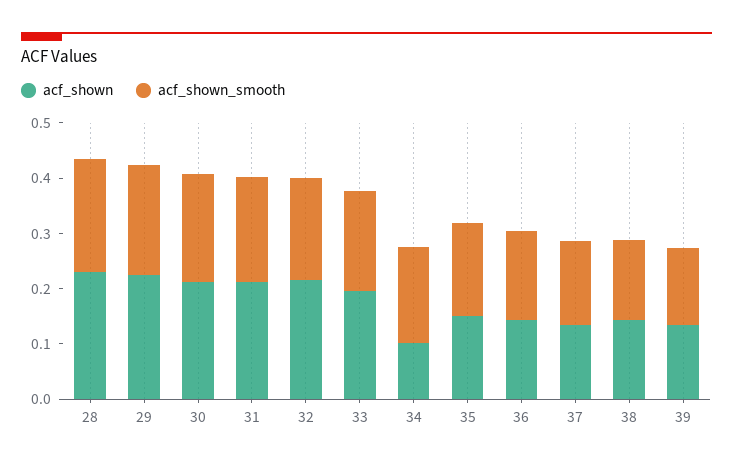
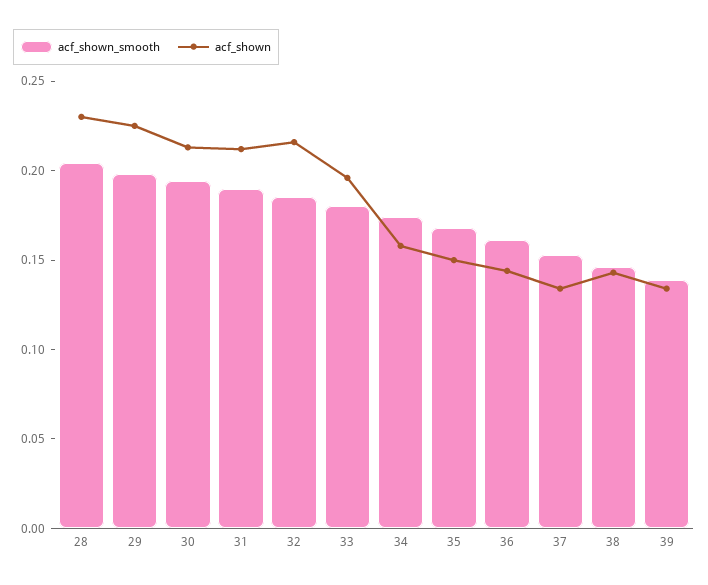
acf_shown, 34: 0.1 -> 0.16

